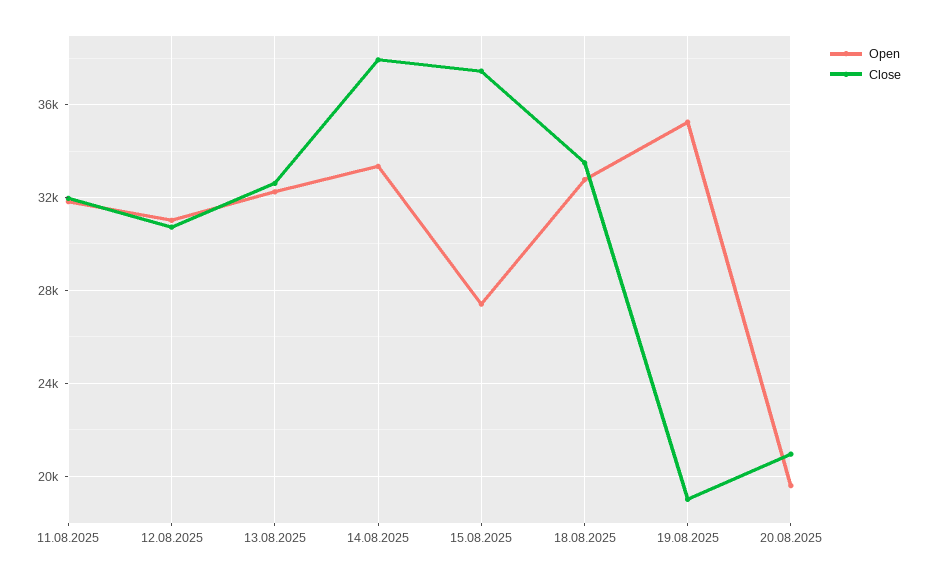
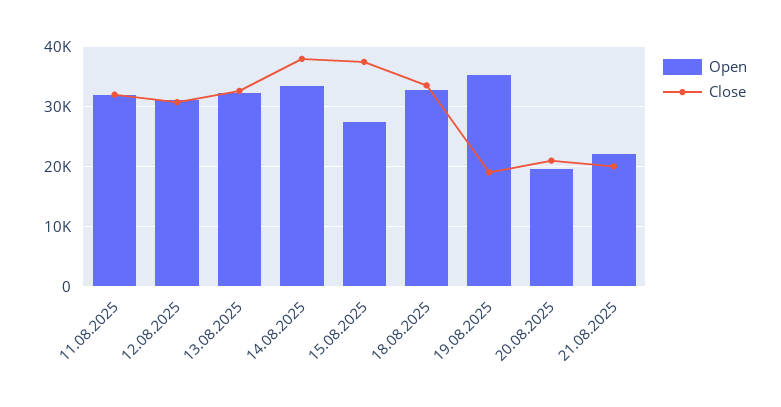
Open, 21.08.2025: none -> 22000
Close, 21.08.2025: none -> 20000

